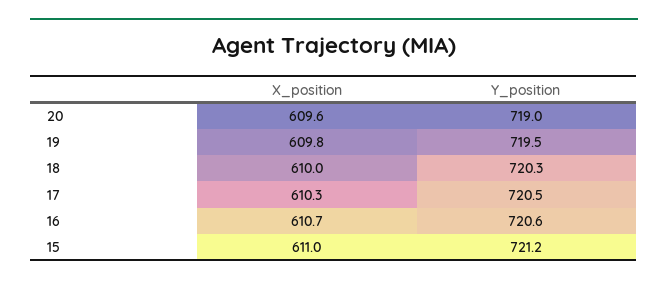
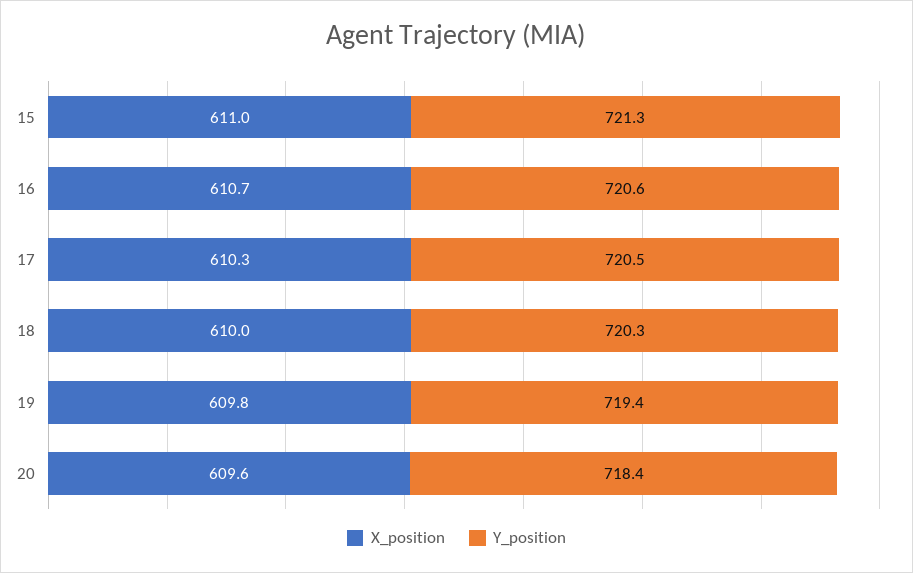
Y_position, 20: 719 -> 718.4
Y_position, 19: 719.5 -> 719.4
Y_position, 15: 721.2 -> 721.3

